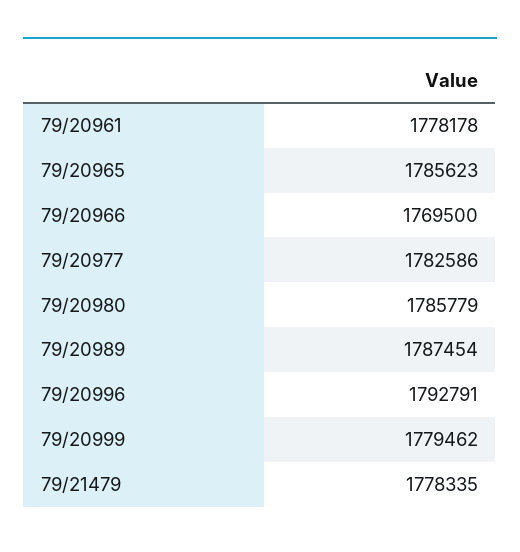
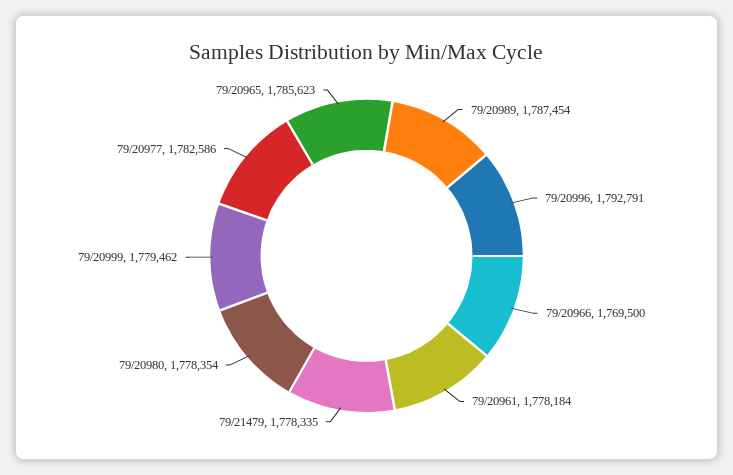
79/20961: 1778178 -> 1778184
79/20980: 1785779 -> 1778354

